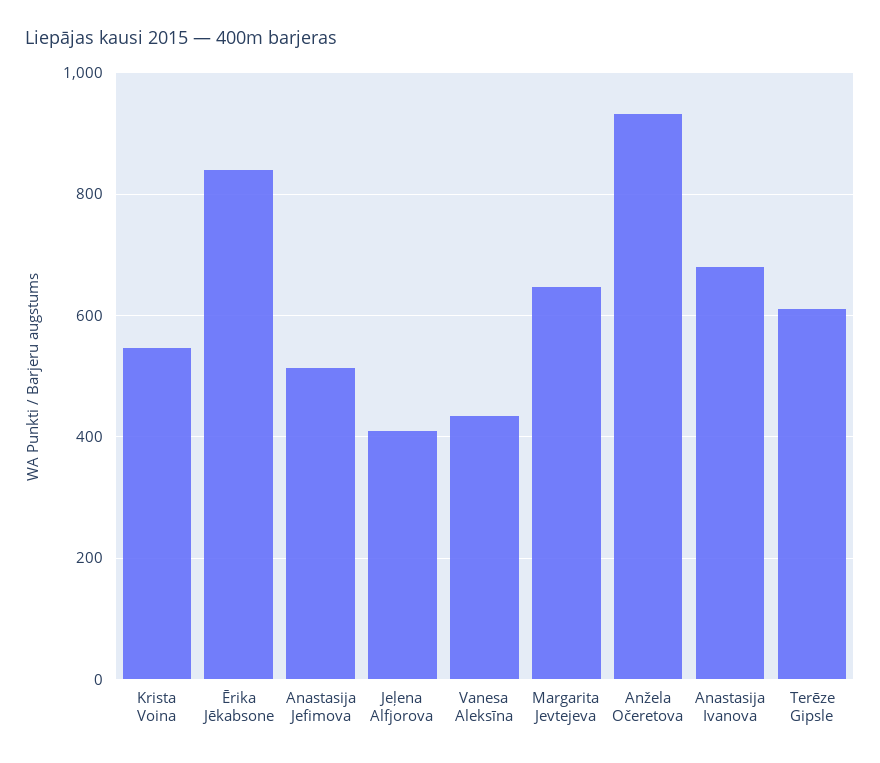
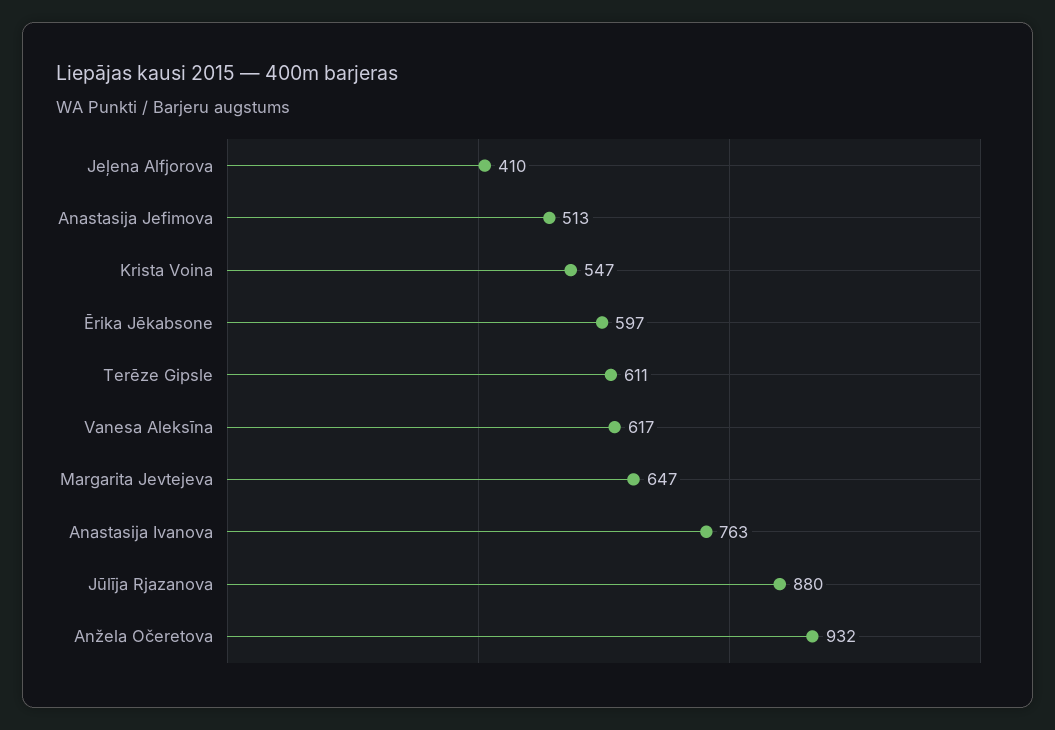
Ērika Jēkabsone: 840 -> 597
Vanesa Aleksīna: 440 -> 617
Anastasija Ivanova: 680 -> 763
Jūlīja Rjazanova: none -> 880

